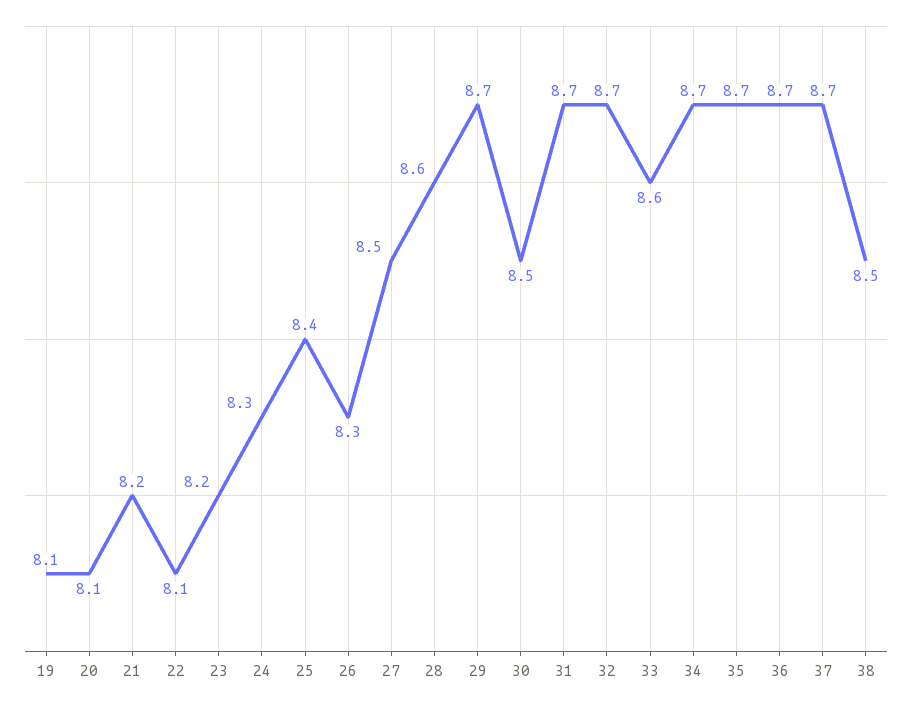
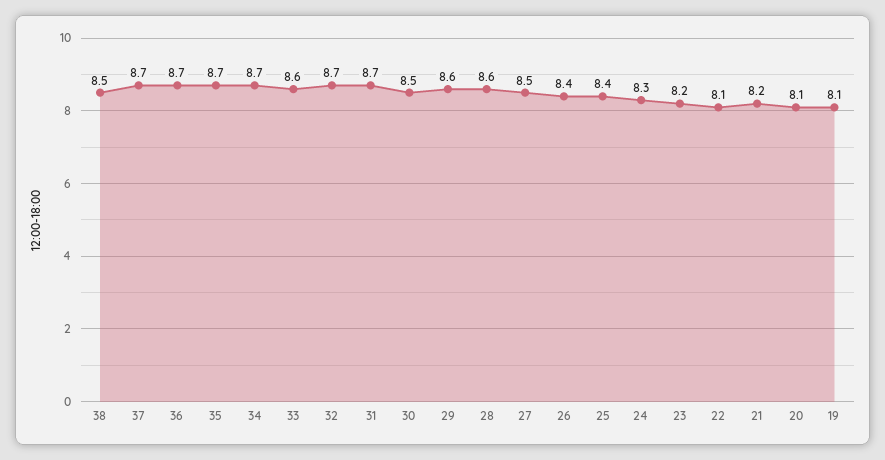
26: 8.3 -> 8.4
29: 8.7 -> 8.6

